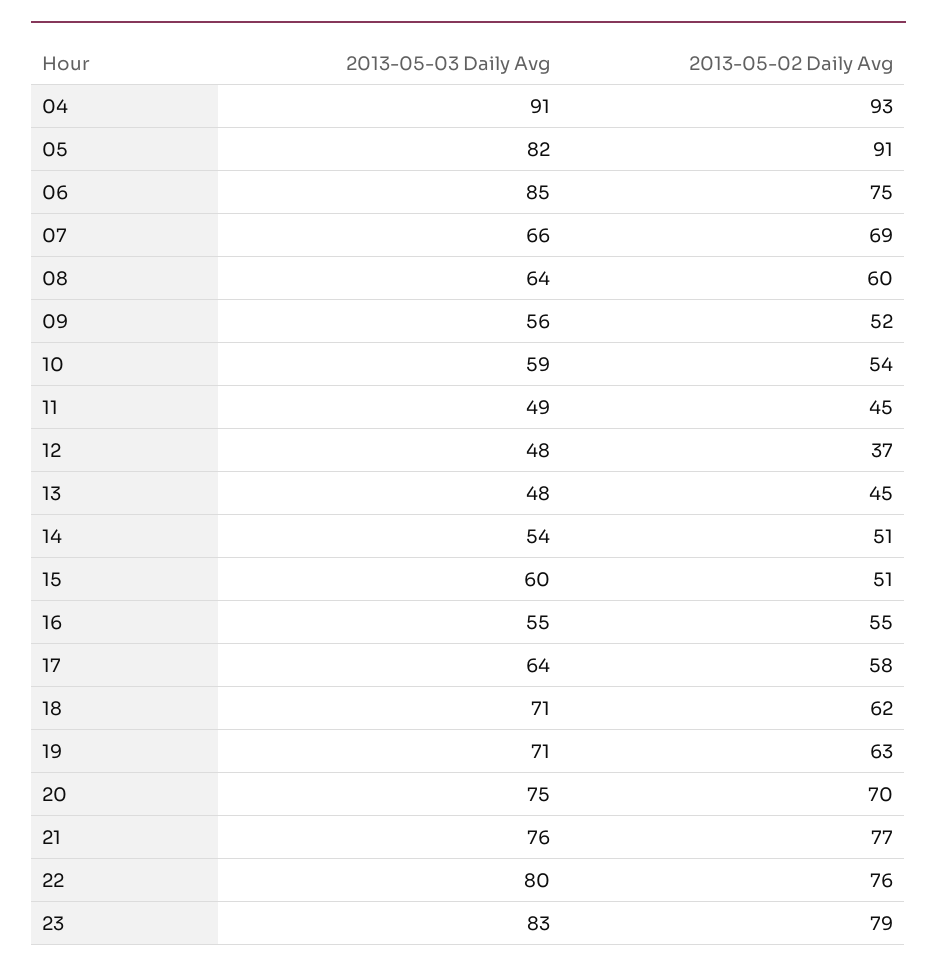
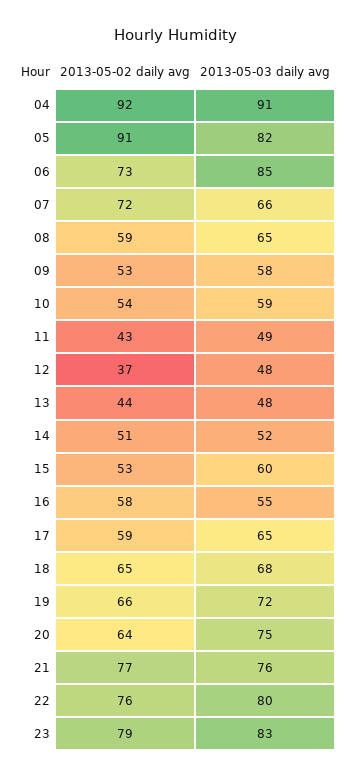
2013-05-02 Daily Avg, 04: 93 -> 92
2013-05-02 Daily Avg, 06: 75 -> 73
2013-05-02 Daily Avg, 07: 69 -> 72
2013-05-03 Daily Avg, 08: 64 -> 65
2013-05-02 Daily Avg, 08: 60 -> 59
2013-05-03 Daily Avg, 09: 56 -> 58
2013-05-02 Daily Avg, 09: 52 -> 53
2013-05-02 Daily Avg, 11: 45 -> 43
2013-05-02 Daily Avg, 13: 45 -> 44
2013-05-03 Daily Avg, 14: 54 -> 52
2013-05-02 Daily Avg, 15: 51 -> 53
2013-05-02 Daily Avg, 16: 55 -> 58
2013-05-03 Daily Avg, 17: 64 -> 65
2013-05-02 Daily Avg, 17: 58 -> 59
2013-05-03 Daily Avg, 18: 71 -> 68
2013-05-02 Daily Avg, 18: 62 -> 65
2013-05-03 Daily Avg, 19: 71 -> 72
2013-05-02 Daily Avg, 19: 63 -> 66
2013-05-02 Daily Avg, 20: 70 -> 64

